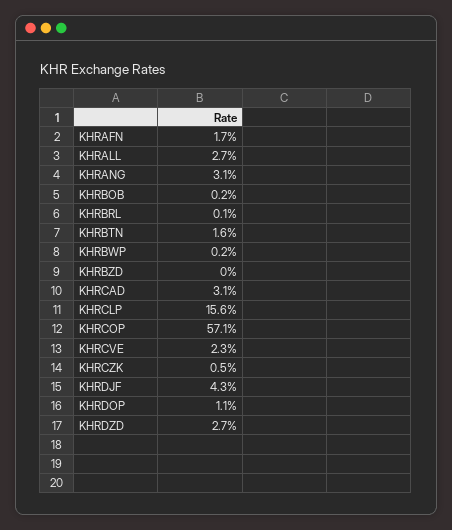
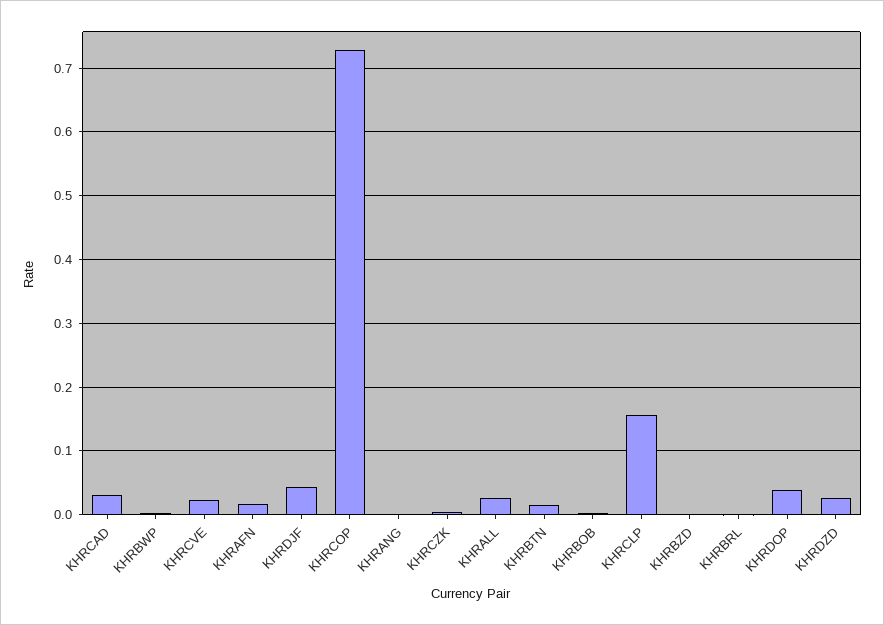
KHRANG: 0.031 -> 0
KHRCOP: 0.571 -> 0.73
KHRDOP: 0.011 -> 0.04

